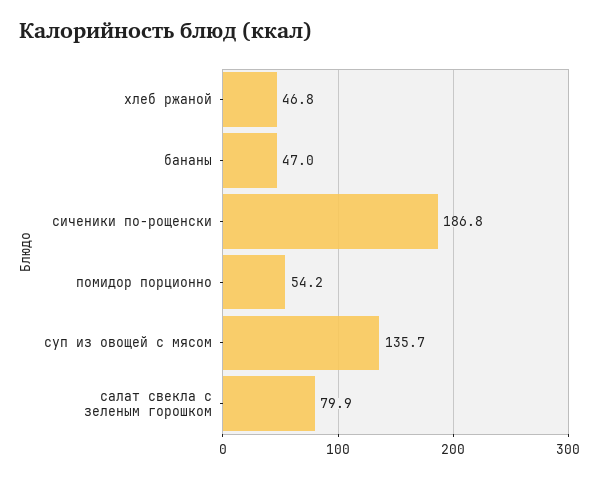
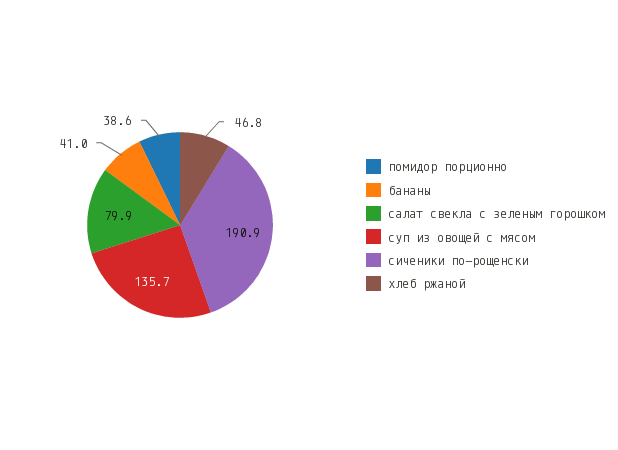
бананы: 47 -> 41
сиченики по-рощенски: 186.8 -> 190.9
помидор порционно: 54.2 -> 38.6

